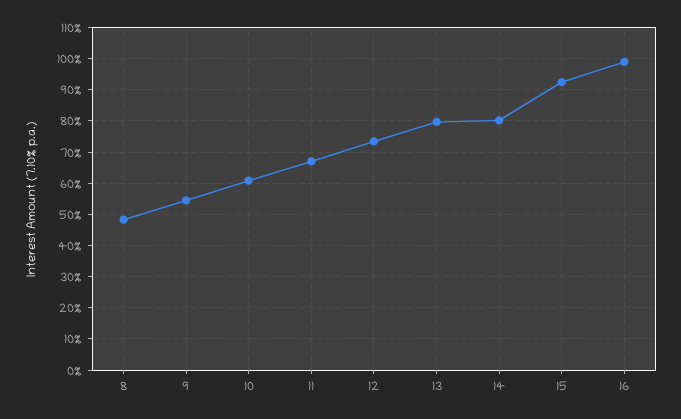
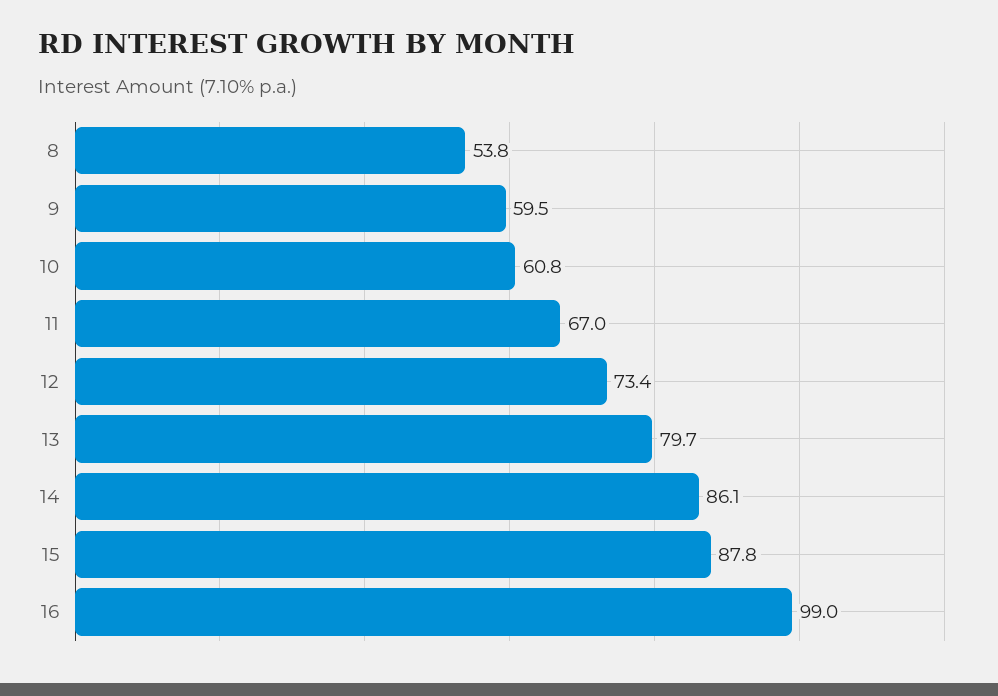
8: 48 -> 53.8
9: 54 -> 59.5
14: 80 -> 86.1
15: 92 -> 87.8

